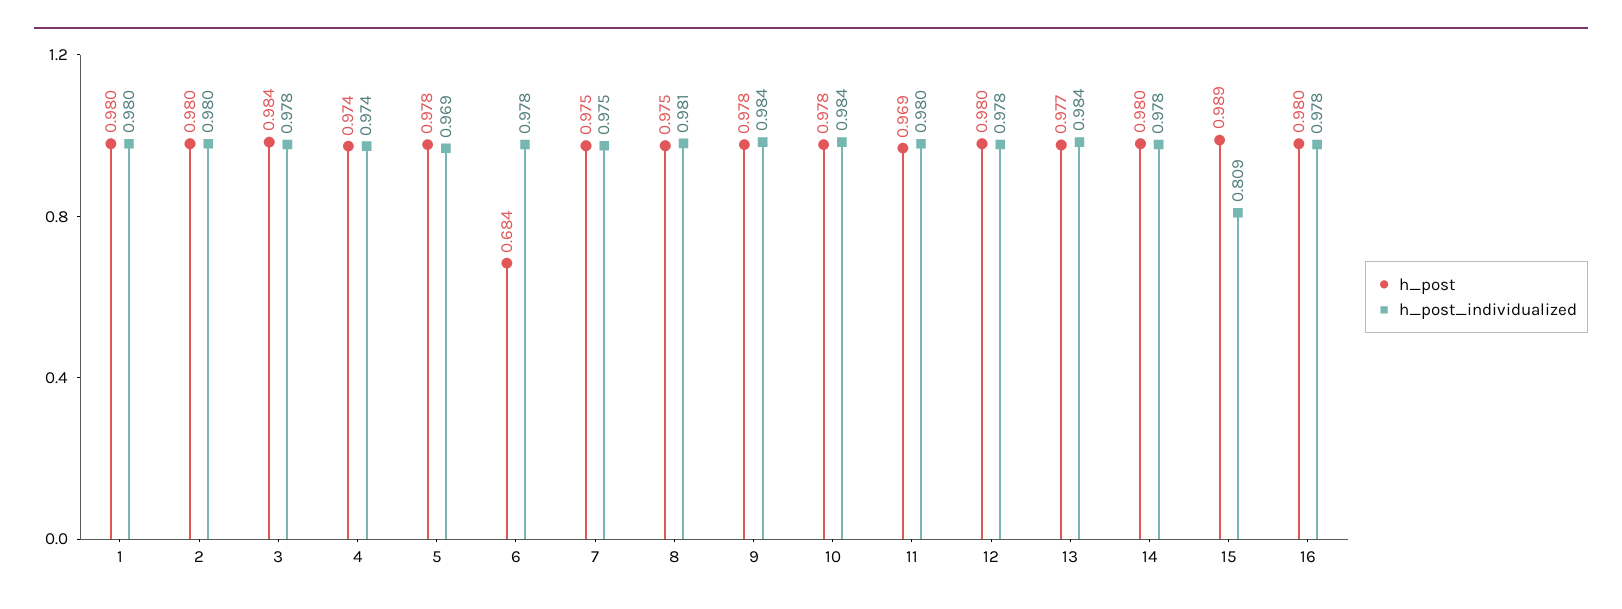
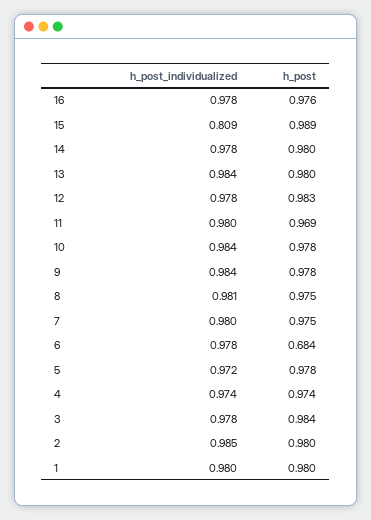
h_post_individualized, 2: 0.98 -> 0.985
h_post_individualized, 5: 0.969 -> 0.972
h_post_individualized, 7: 0.975 -> 0.98
h_post, 12: 0.98 -> 0.983
h_post, 13: 0.977 -> 0.98
h_post, 16: 0.98 -> 0.976

